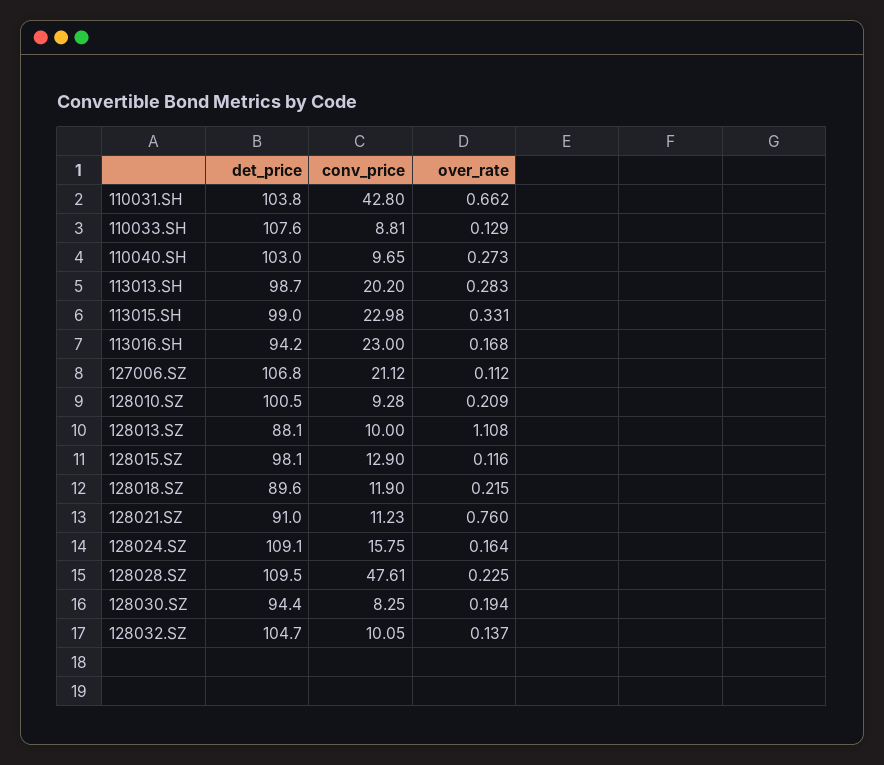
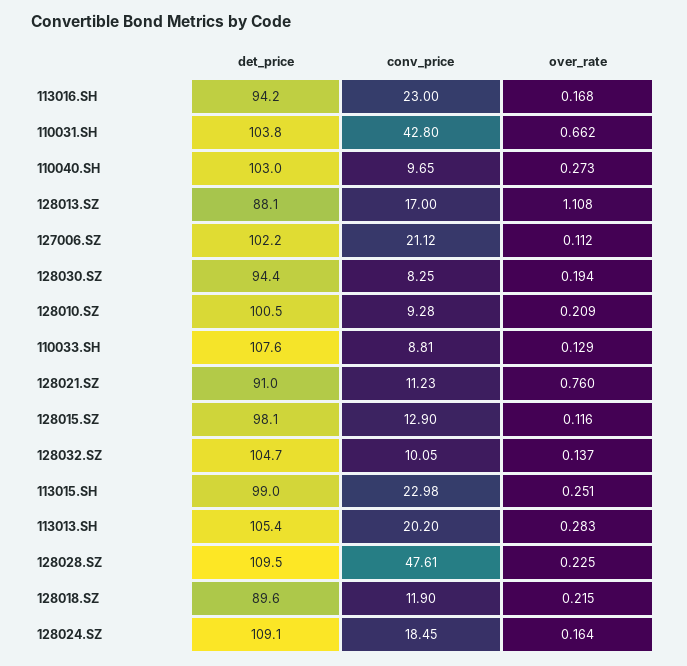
det_price, 113013.SH: 98.7 -> 105.4
over_rate, 113015.SH: 0.331 -> 0.251
det_price, 127006.SZ: 106.8 -> 102.2
conv_price, 128013.SZ: 10 -> 17
conv_price, 128024.SZ: 15.75 -> 18.45

